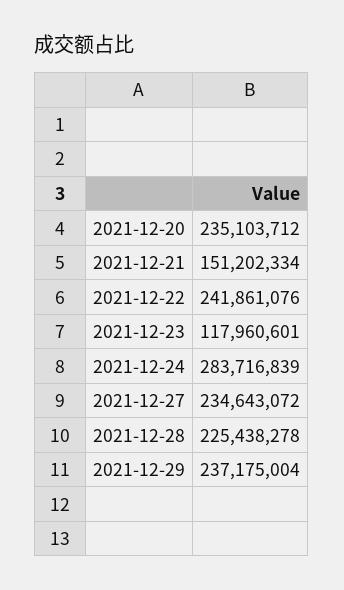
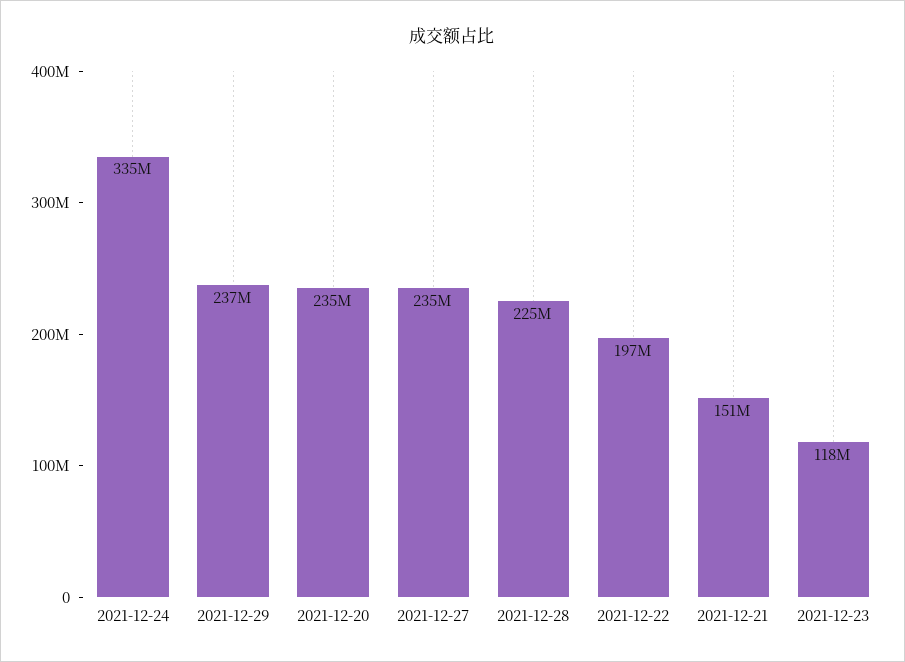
2021-12-22: 241861076 -> 197000000
2021-12-24: 283716839 -> 335000000

